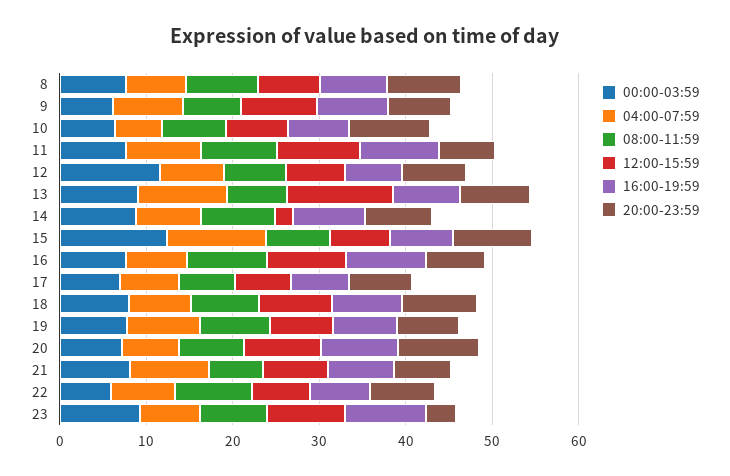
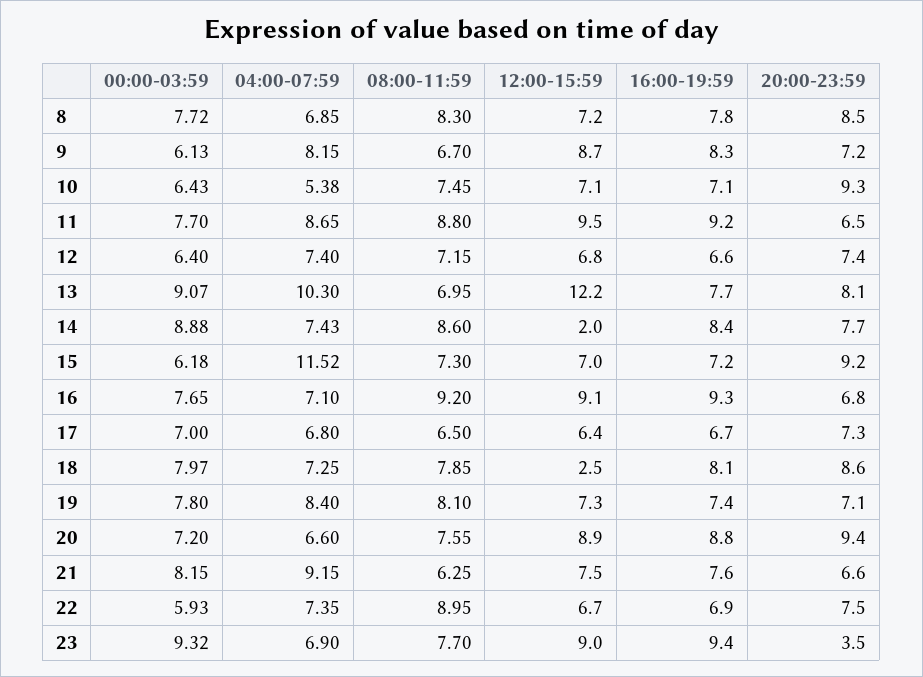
00:00-03:59, 12: 12 -> 6.4
00:00-03:59, 15: 12 -> 6.18
12:00-15:59, 18: 8 -> 2.5

